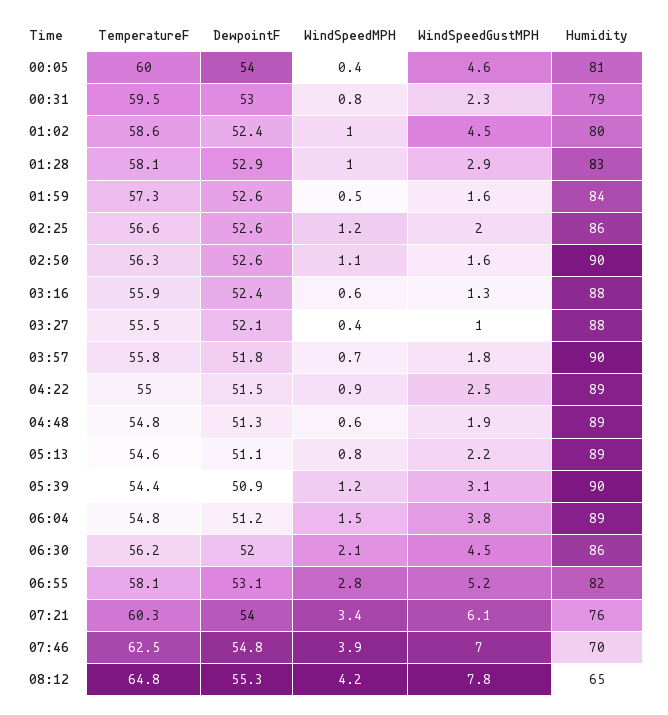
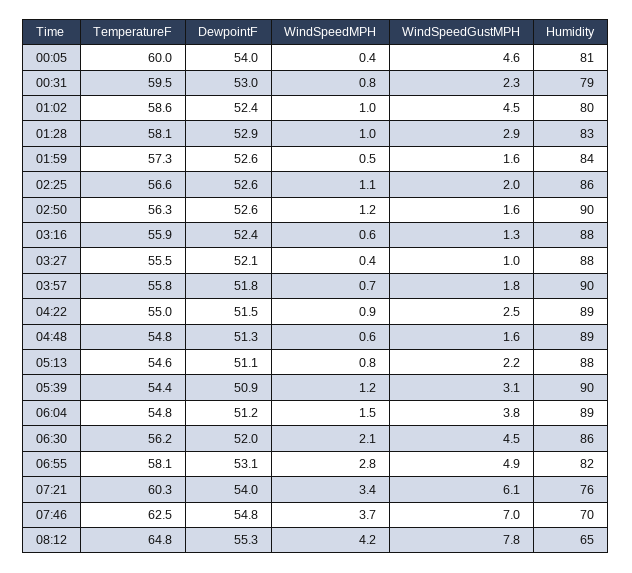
WindSpeedMPH, 02:25: 1.2 -> 1.1
WindSpeedMPH, 02:50: 1.1 -> 1.2
WindSpeedGustMPH, 04:48: 1.9 -> 1.6
Humidity, 05:13: 89 -> 88
WindSpeedGustMPH, 06:55: 5.2 -> 4.9
WindSpeedMPH, 07:46: 3.9 -> 3.7

